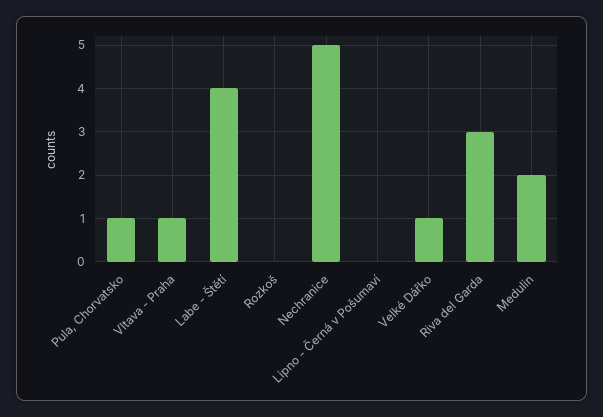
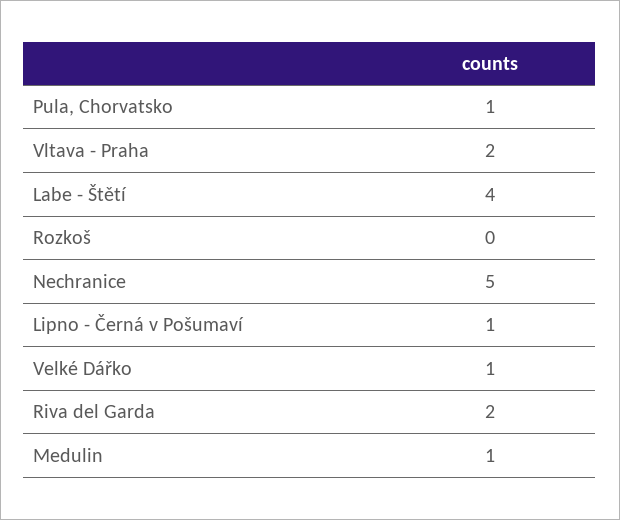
Vltava - Praha: 1 -> 2
Lipno - Černá v Pošumaví: 0 -> 1
Riva del Garda: 3 -> 2
Medulin: 2 -> 1

